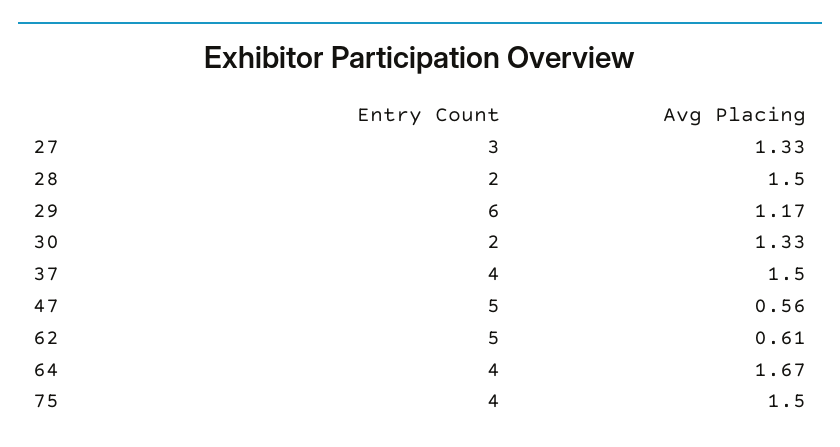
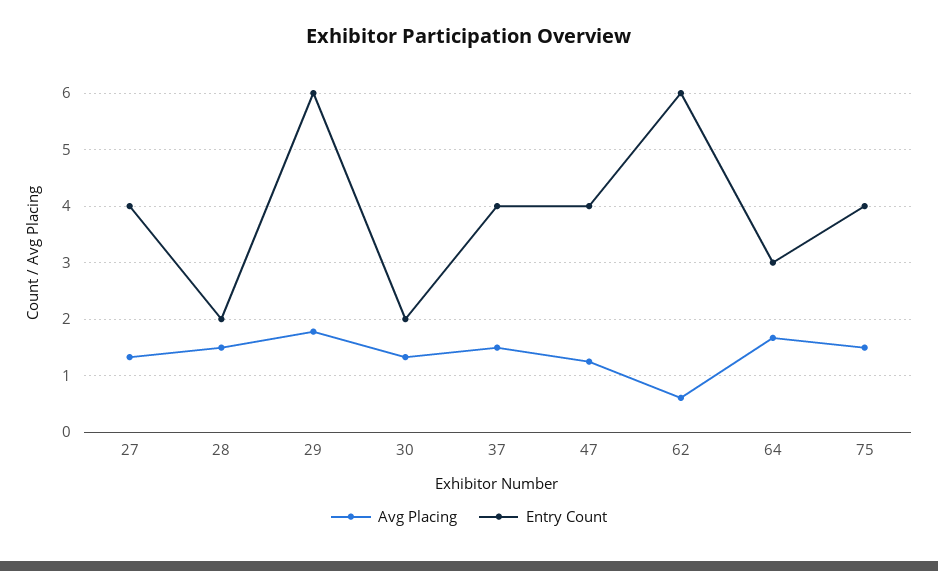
Entry Count, 27: 3 -> 4
Avg Placing, 29: 1.17 -> 1.8
Entry Count, 47: 5 -> 4
Avg Placing, 47: 0.56 -> 1.2
Entry Count, 62: 5 -> 6
Entry Count, 64: 4 -> 3

